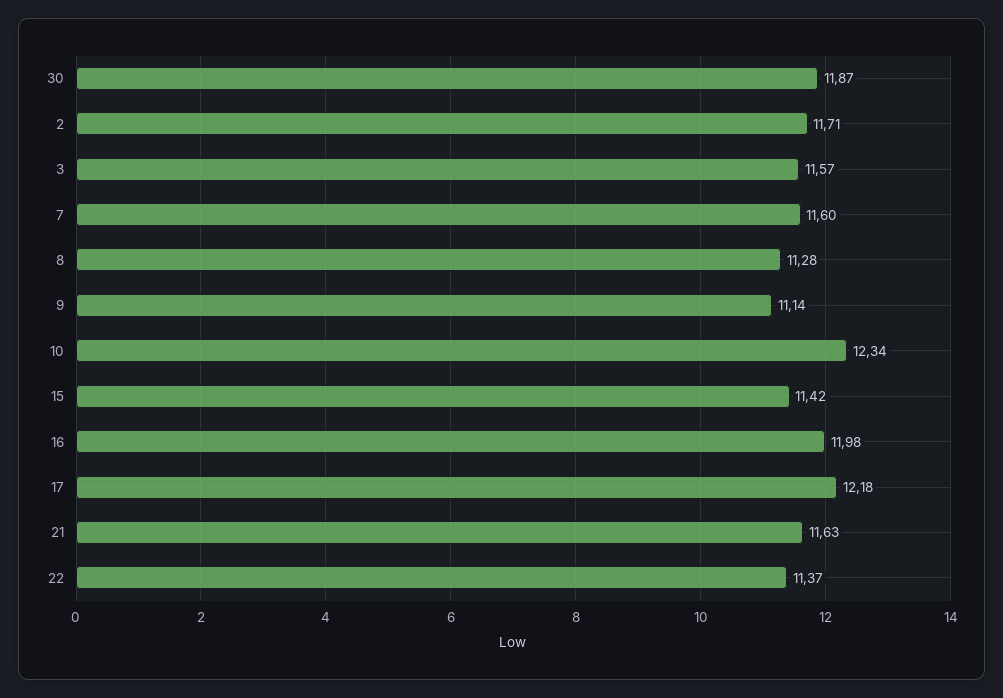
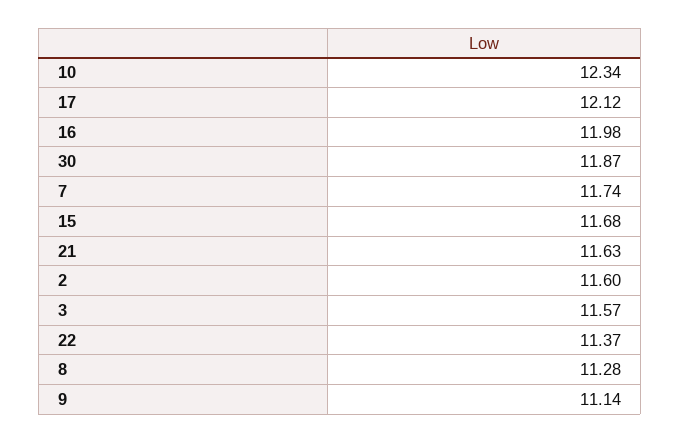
2: 11.71 -> 11.6
7: 11.6 -> 11.74
15: 11.42 -> 11.68
17: 12.18 -> 12.12

